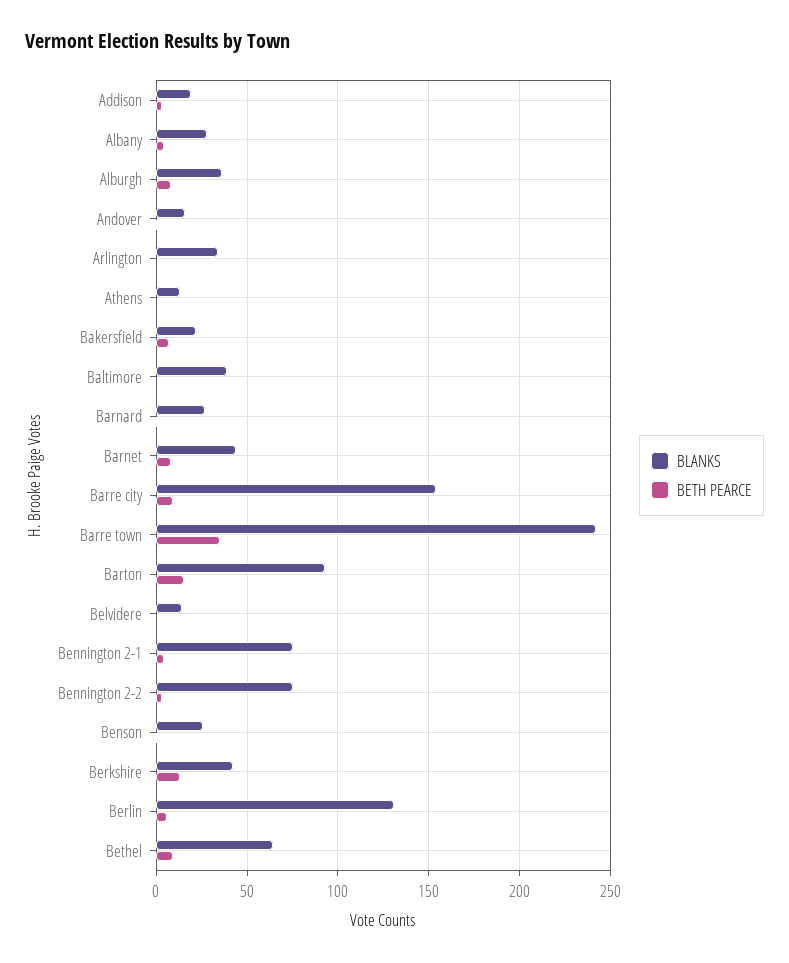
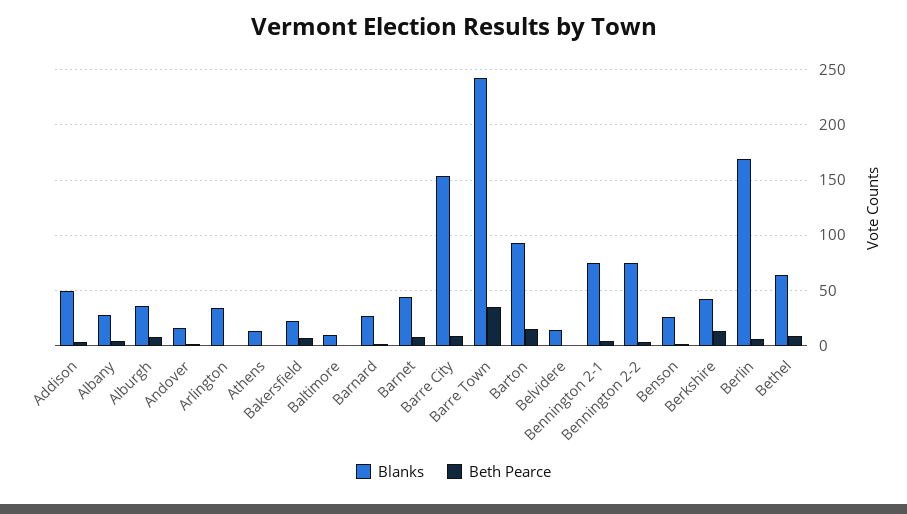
BLANKS, Addison: 20 -> 50
BLANKS, Baltimore: 40 -> 10
BLANKS, Berlin: 130 -> 170

